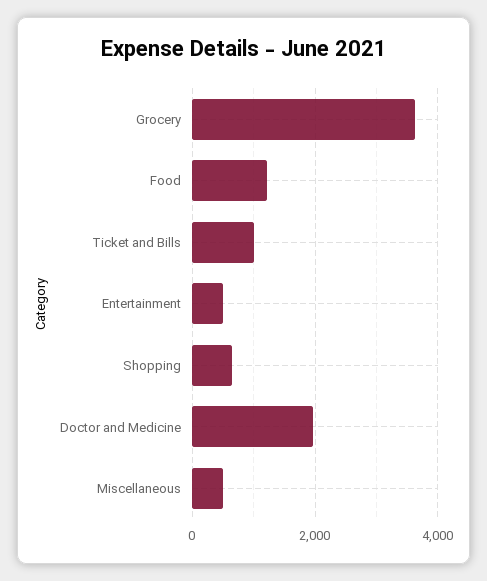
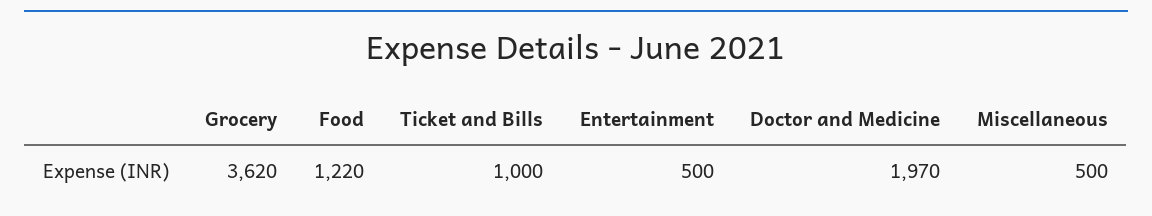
Shopping: 600 -> none

